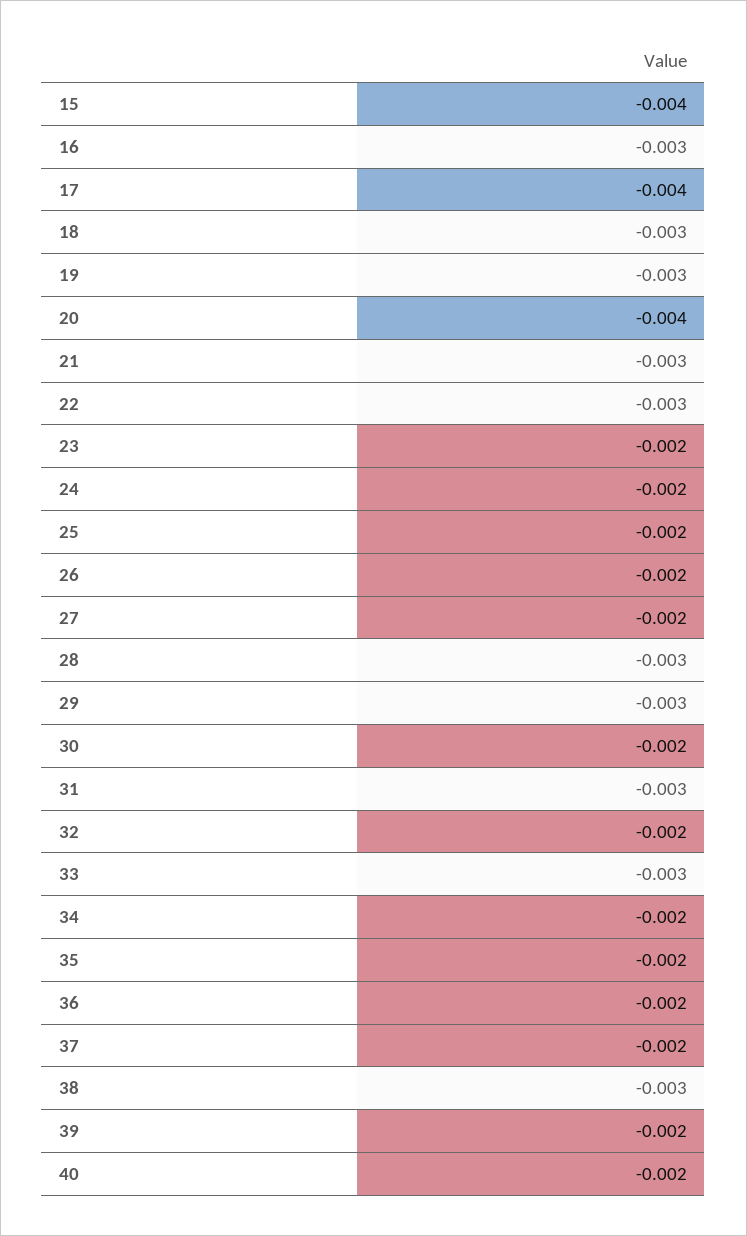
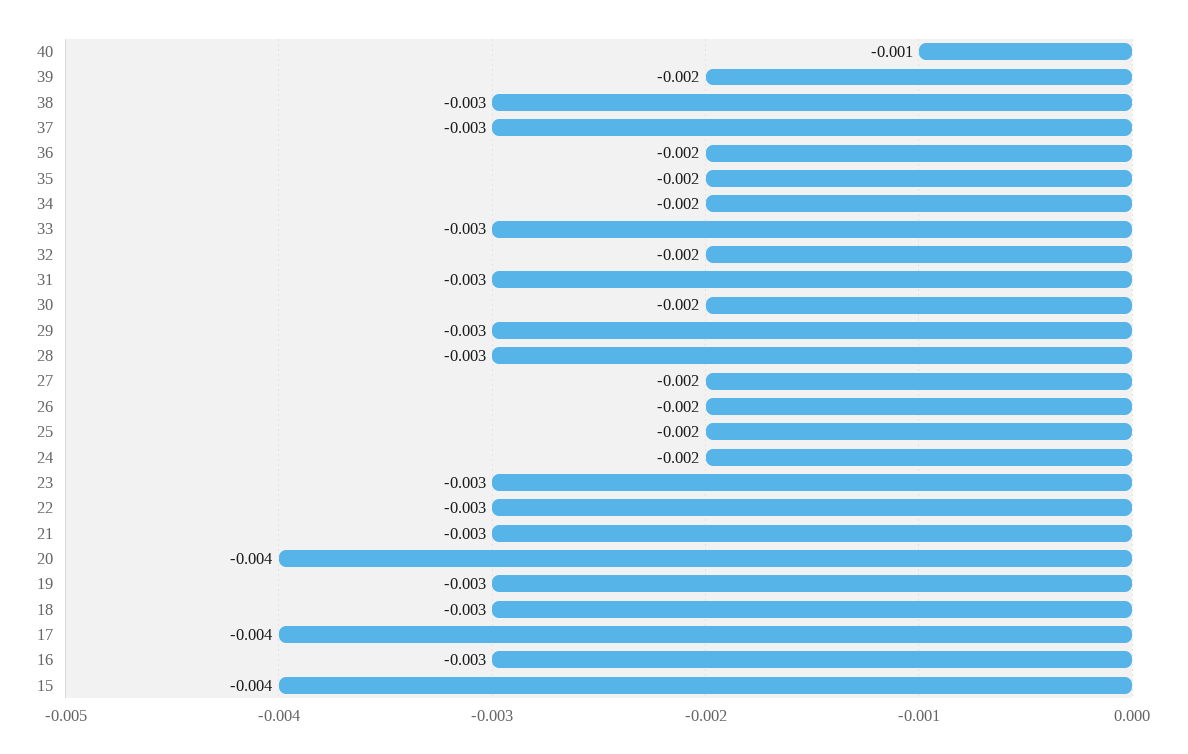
23: -0.002 -> -0.003
37: -0.002 -> -0.003
40: -0.002 -> -0.001

